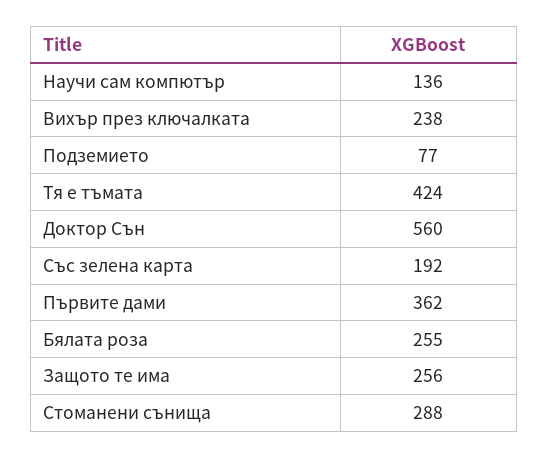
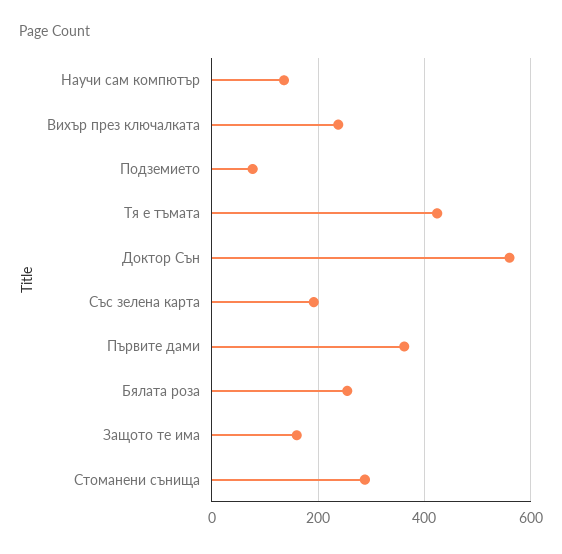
Защото те има: 256 -> 160

